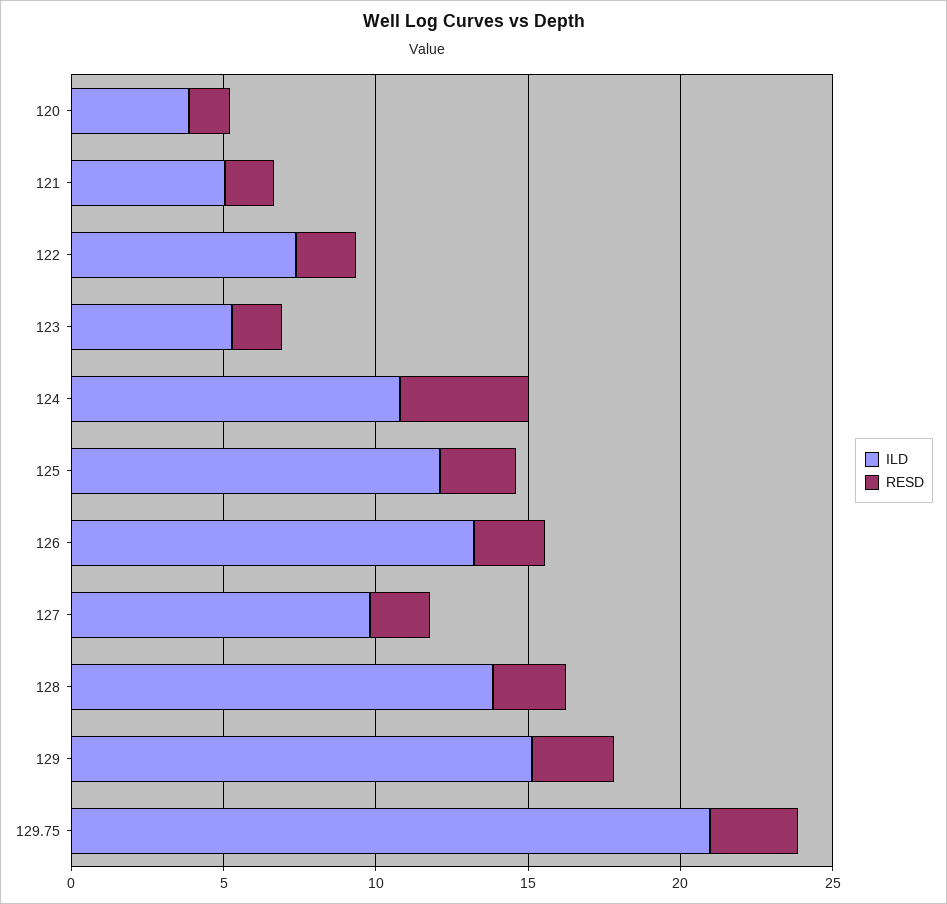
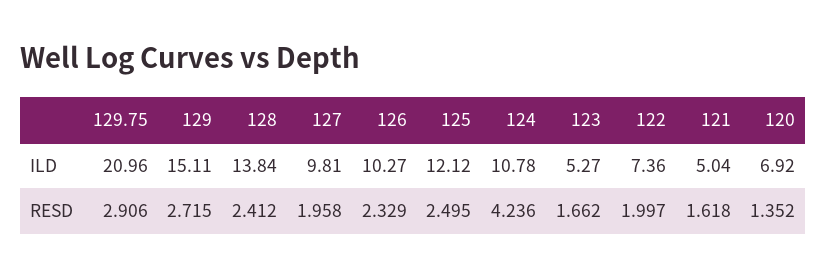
ILD, 120: 4 -> 6.92
ILD, 126: 13 -> 10.27

